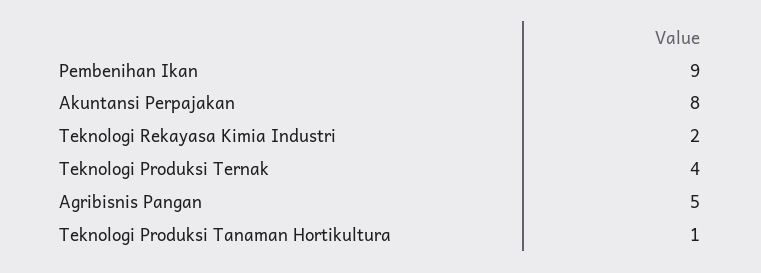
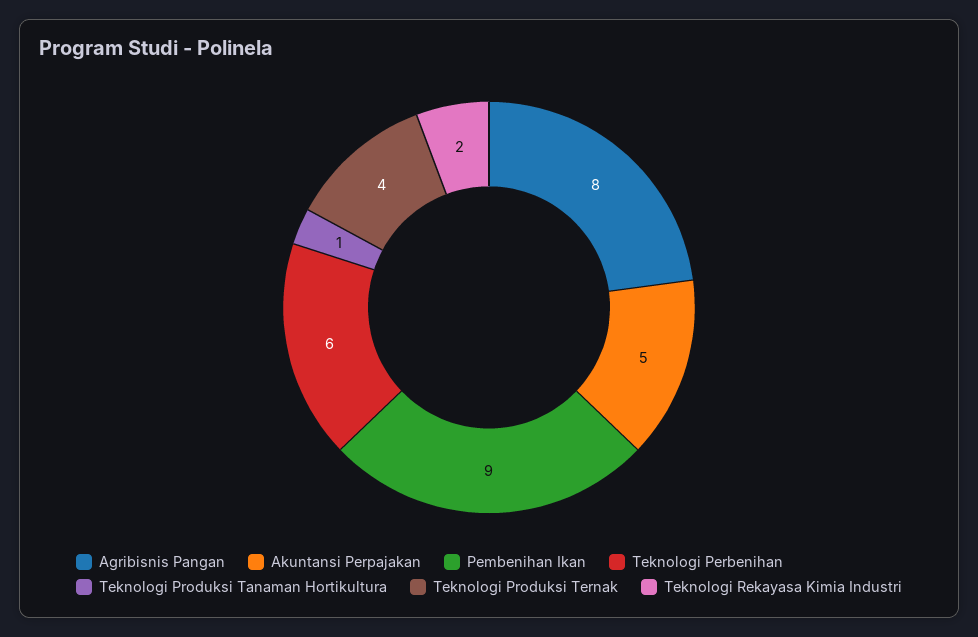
Akuntansi Perpajakan: 8 -> 5
Agribisnis Pangan: 5 -> 8
Teknologi Perbenihan: none -> 6

